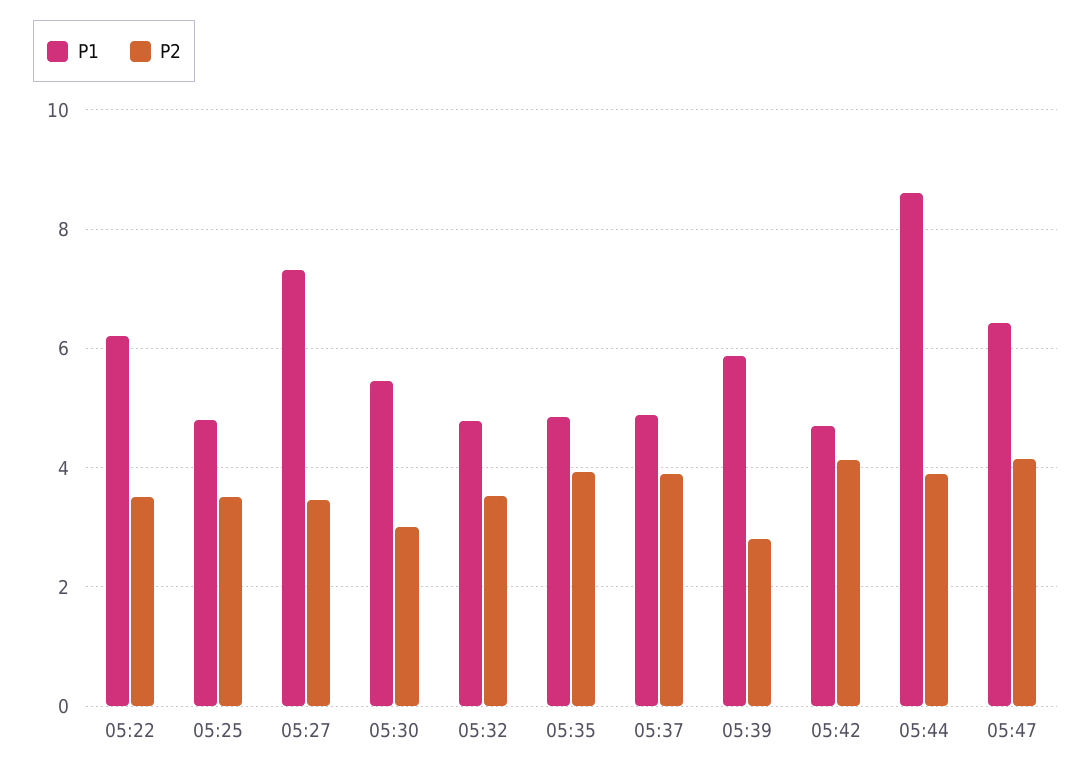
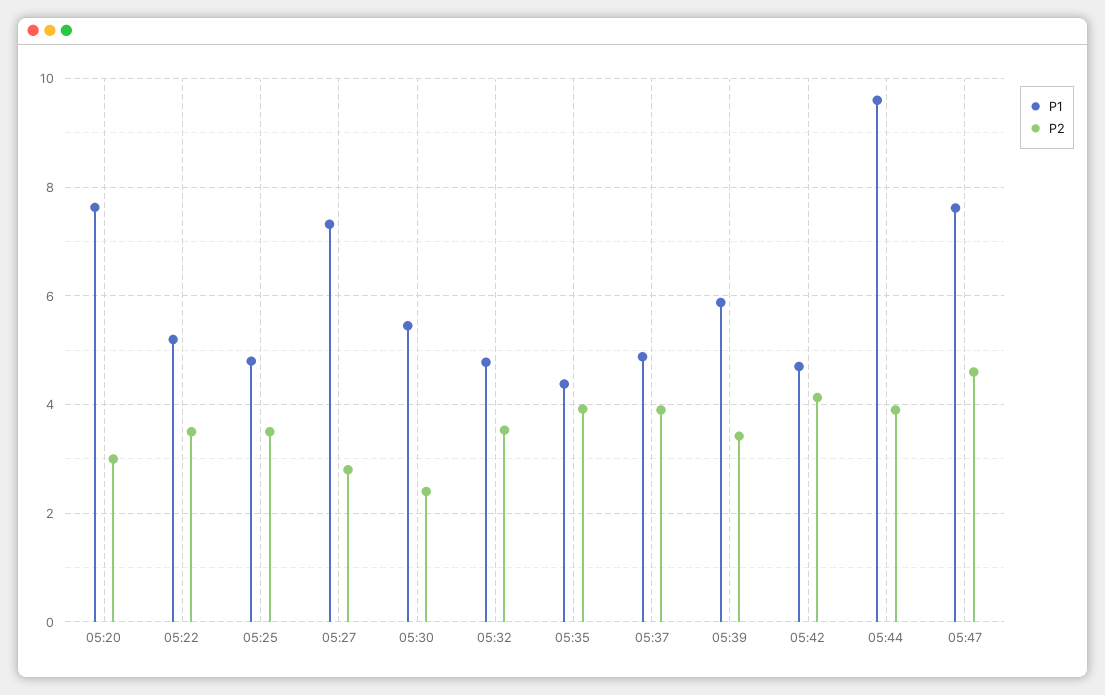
P1, 05:22: 6.2 -> 5.2
P2, 05:27: 3.4 -> 2.8
P2, 05:30: 3 -> 2.4
P1, 05:35: 4.8 -> 4.4
P2, 05:39: 2.8 -> 3.4
P1, 05:44: 8.6 -> 9.6
P1, 05:47: 6.4 -> 7.6
P2, 05:47: 4.2 -> 4.6
P1, 05:20: none -> 7.6
P2, 05:20: none -> 3

